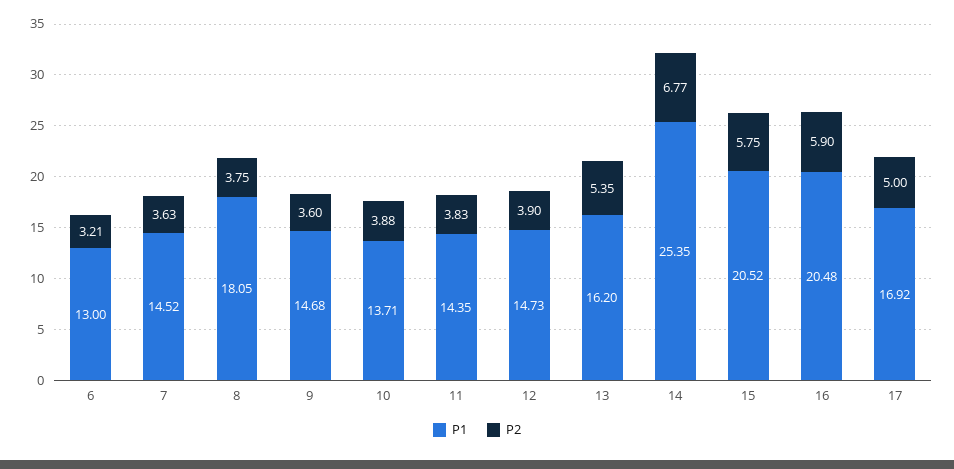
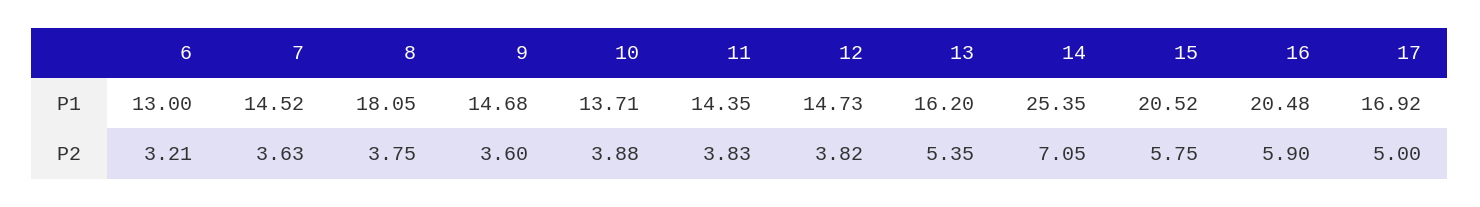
P2, 12: 3.9 -> 3.82
P2, 14: 6.77 -> 7.05

